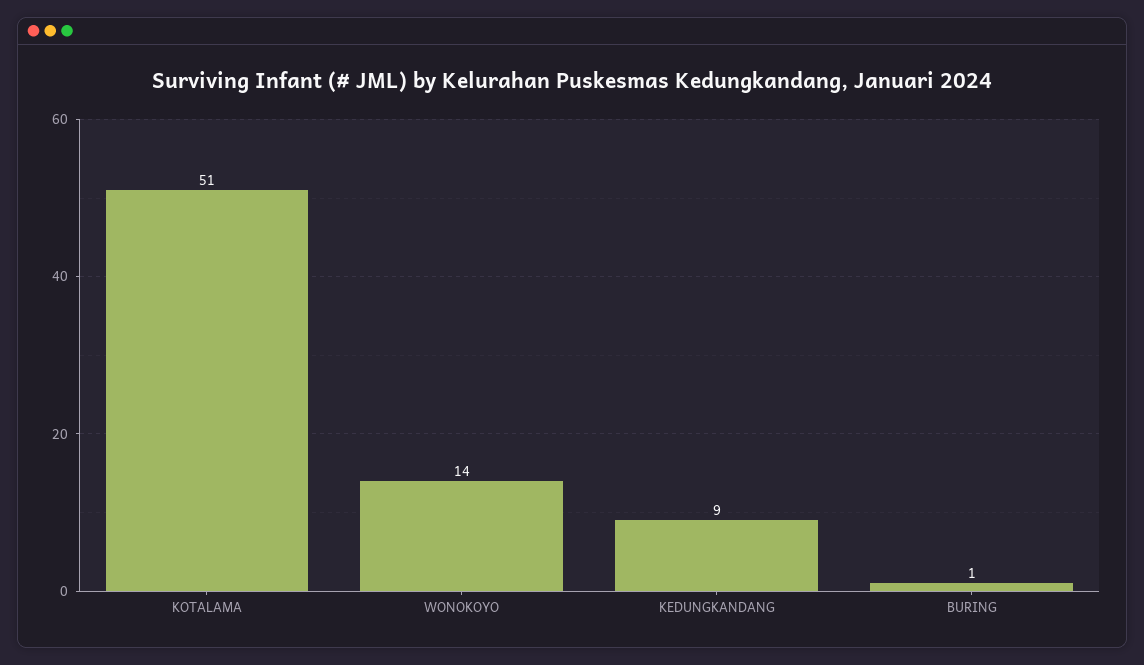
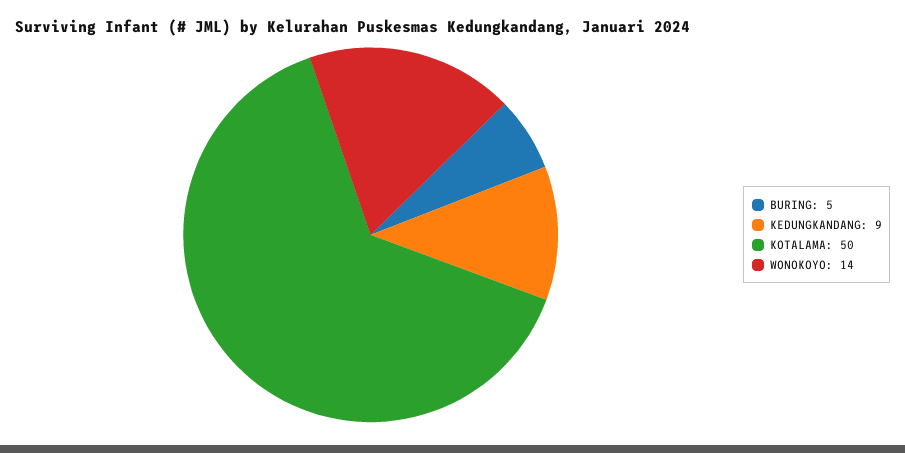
KOTALAMA: 51 -> 50
BURING: 1 -> 5

